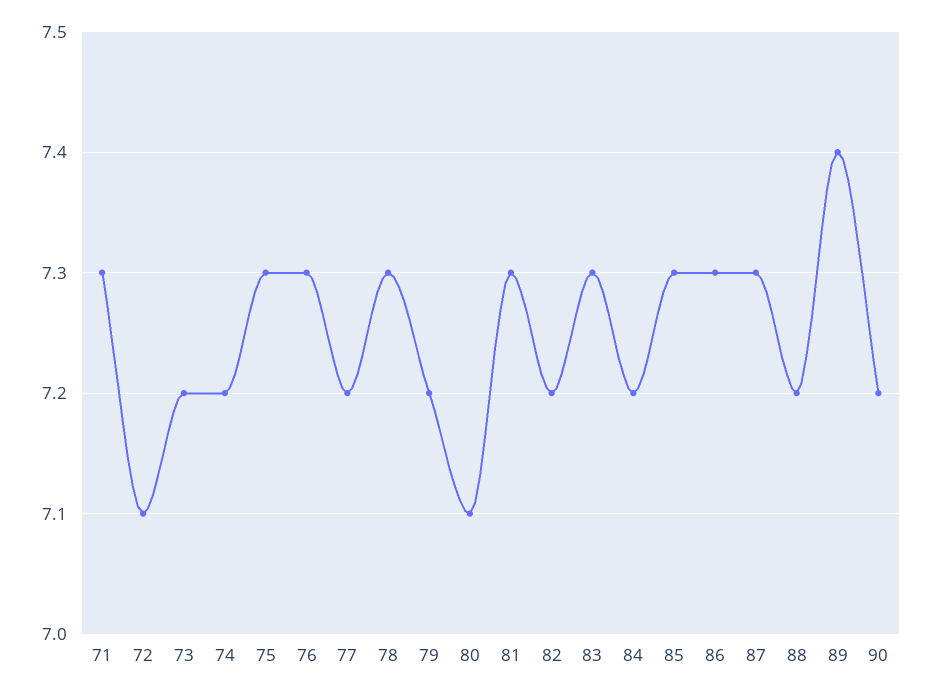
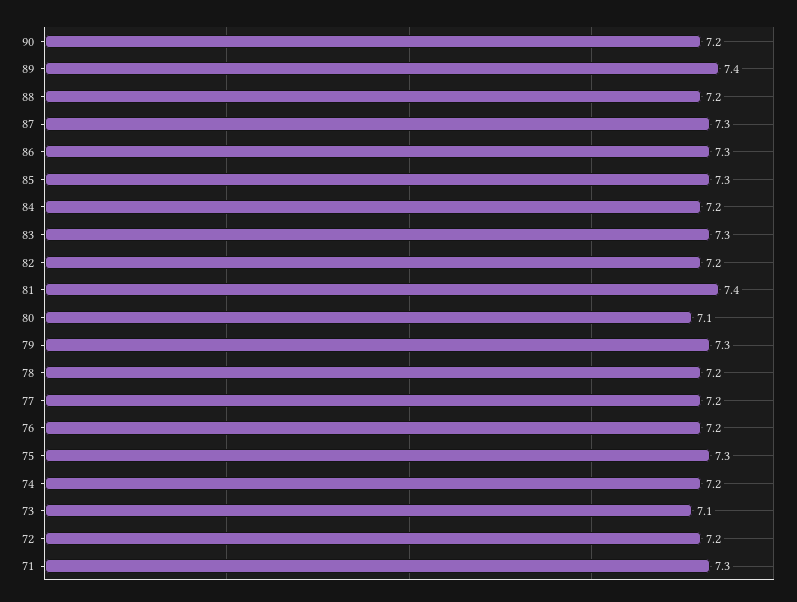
72: 7.1 -> 7.2
73: 7.2 -> 7.1
76: 7.3 -> 7.2
78: 7.3 -> 7.2
79: 7.2 -> 7.3
81: 7.3 -> 7.4

